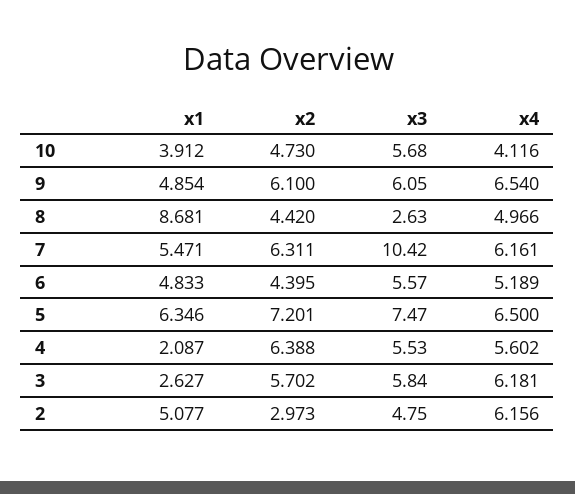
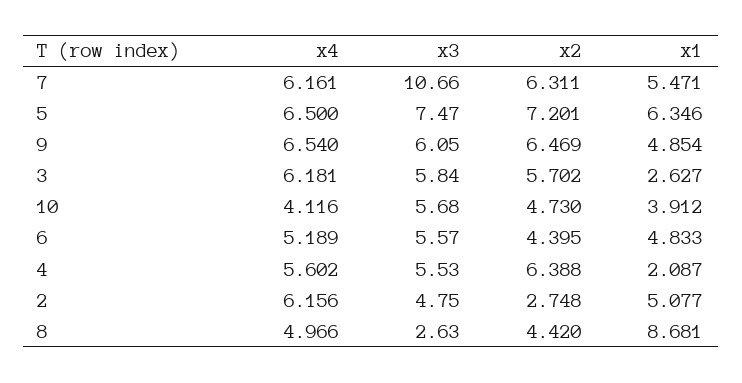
x2, 9: 6.1 -> 6.469
x3, 7: 10.42 -> 10.66
x2, 2: 2.973 -> 2.748

